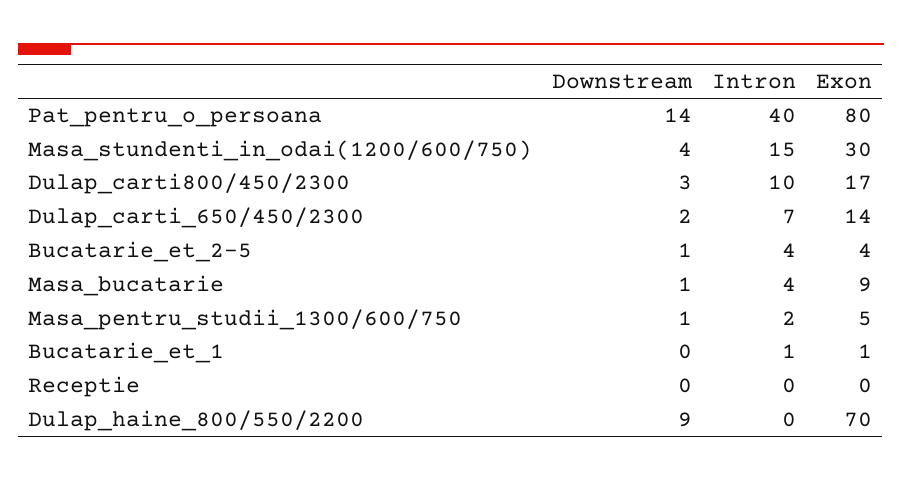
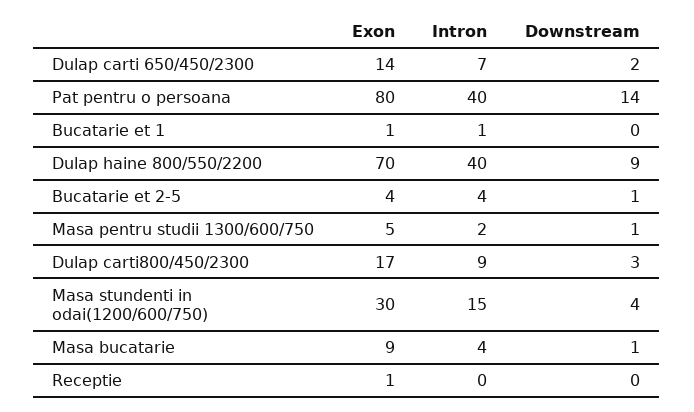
Intron, Dulap_carti800/450/2300: 10 -> 9
Exon, Receptie: 0 -> 1
Intron, Dulap_haine_800/550/2200: 0 -> 40

